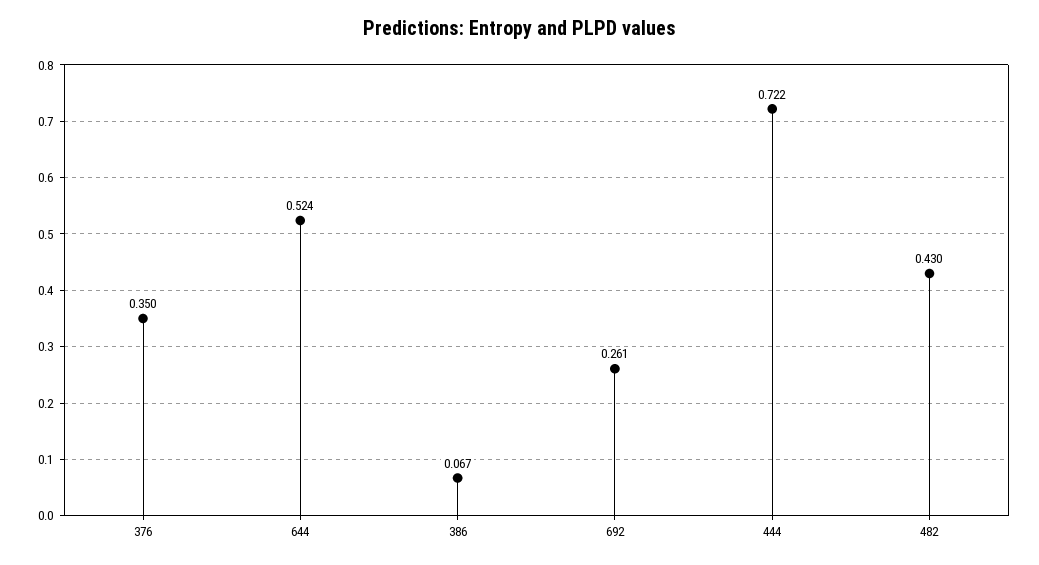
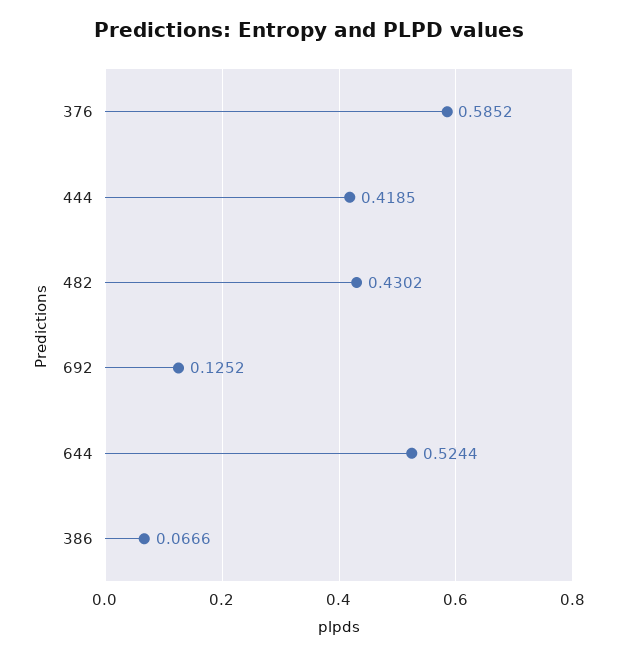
376: 0.35 -> 0.5852
692: 0.261 -> 0.1252
444: 0.722 -> 0.4185

